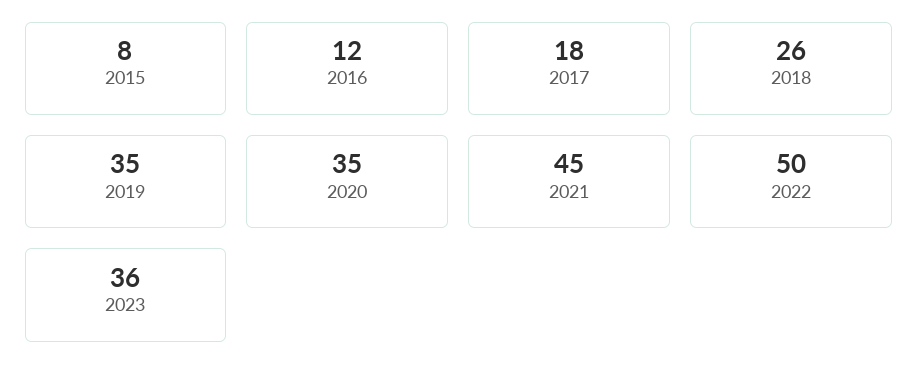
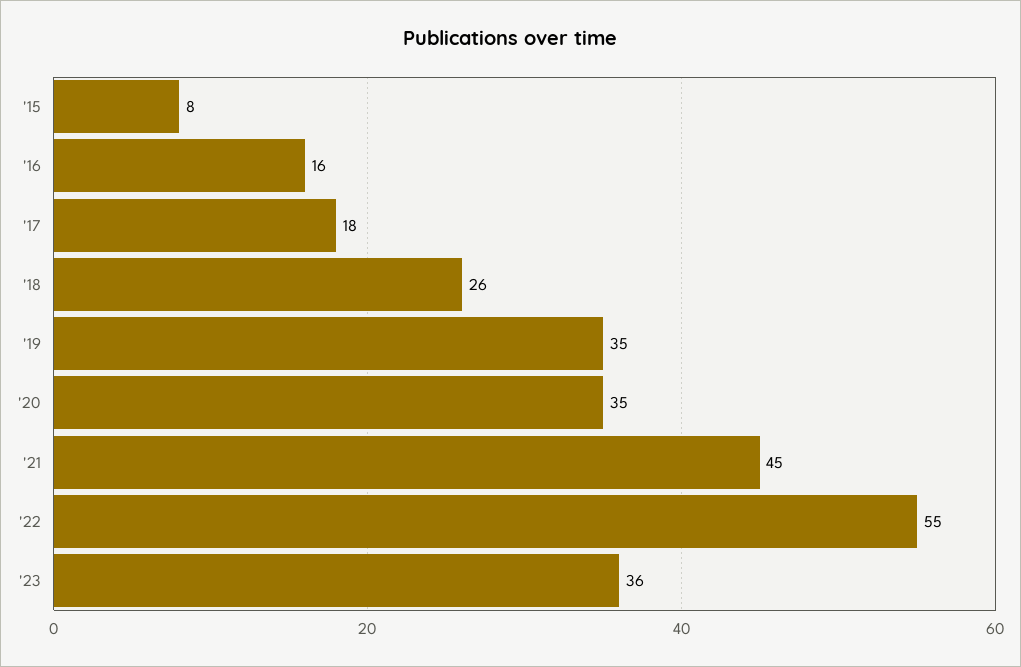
2016: 12 -> 16
2022: 50 -> 55

